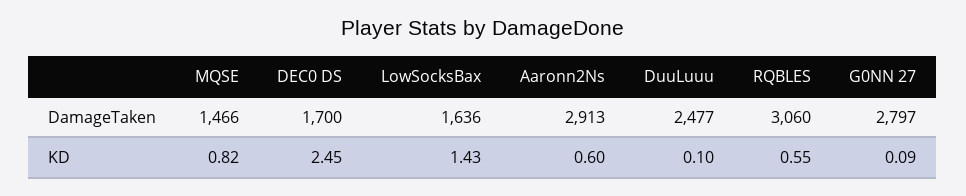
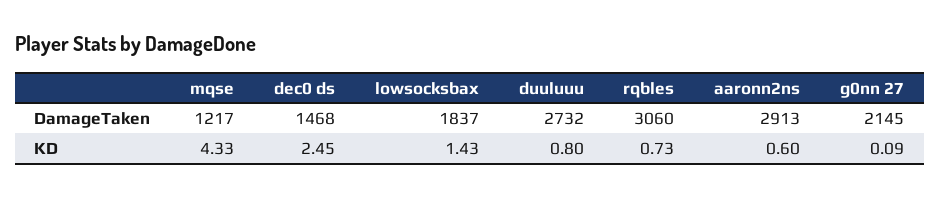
MQSE, DamageTaken: 1466 -> 1217
DEC0 DS, DamageTaken: 1700 -> 1468
LowSocksBax, DamageTaken: 1636 -> 1837
DuuLuuu, DamageTaken: 2477 -> 2732
G0NN 27, DamageTaken: 2797 -> 2145
MQSE, KD: 0.82 -> 4.33
DuuLuuu, KD: 0.1 -> 0.8
RQBLES, KD: 0.55 -> 0.73

